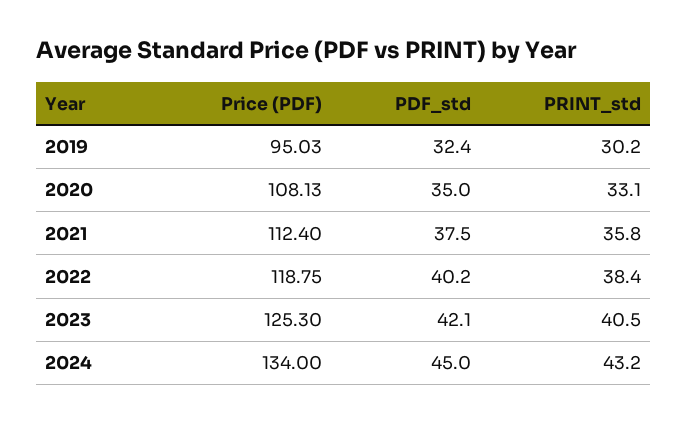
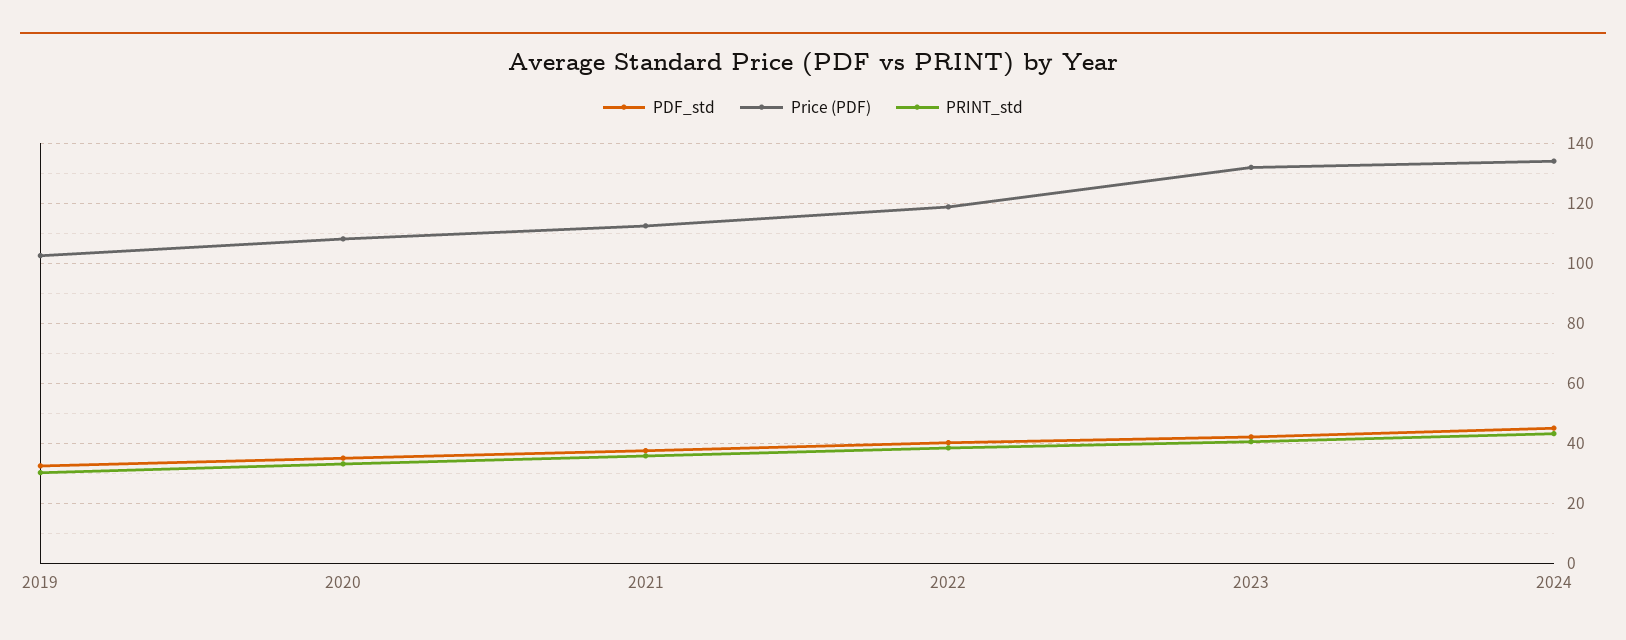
Price (PDF), 2019: 95.03 -> 102.5
Price (PDF), 2023: 125.3 -> 132.5

